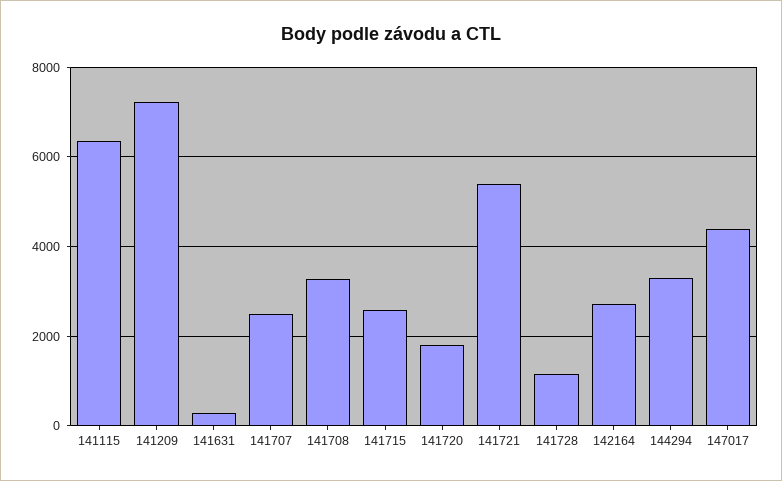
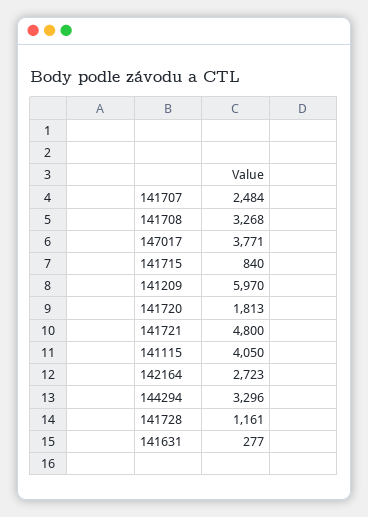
141115: 6400 -> 4050
141209: 7200 -> 5970
141715: 2600 -> 840
141721: 5400 -> 4800
147017: 4400 -> 3771

